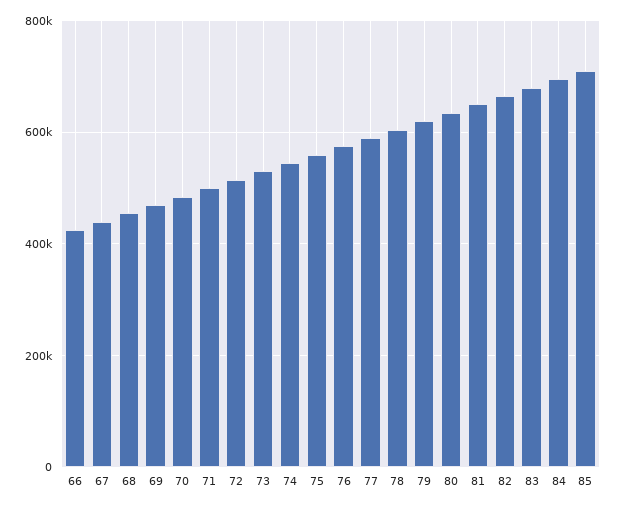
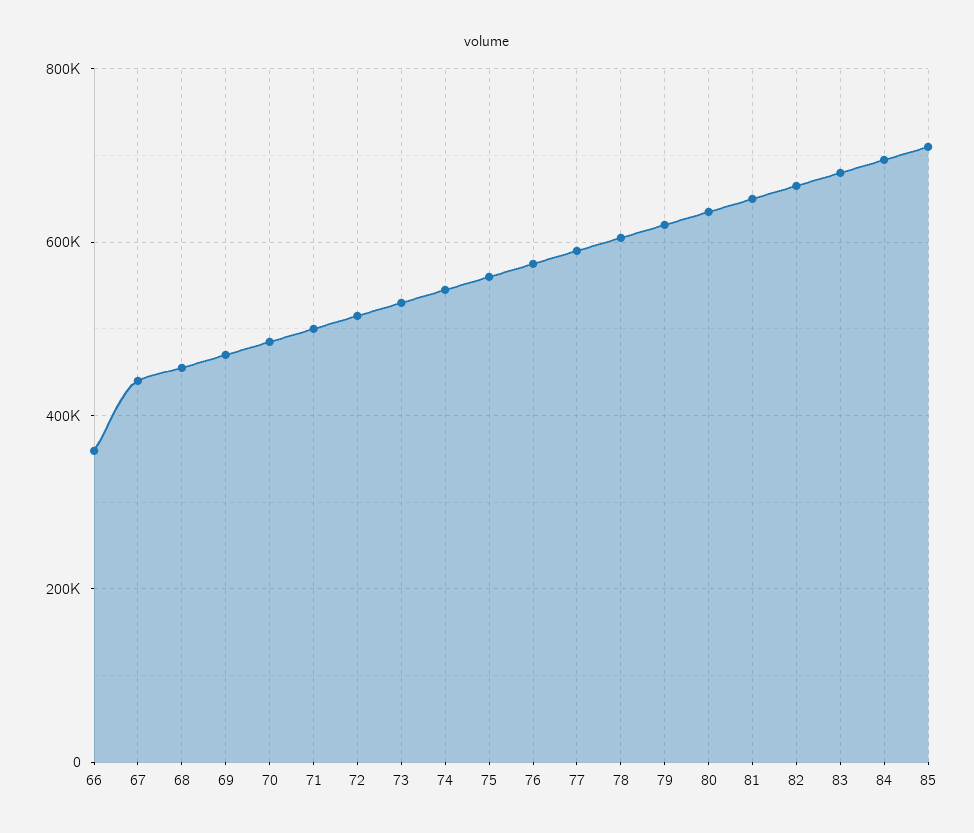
66: 420000 -> 360000

